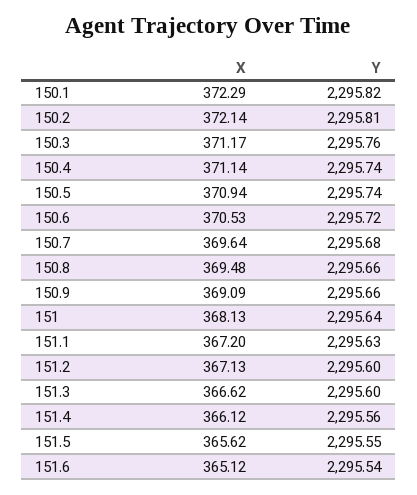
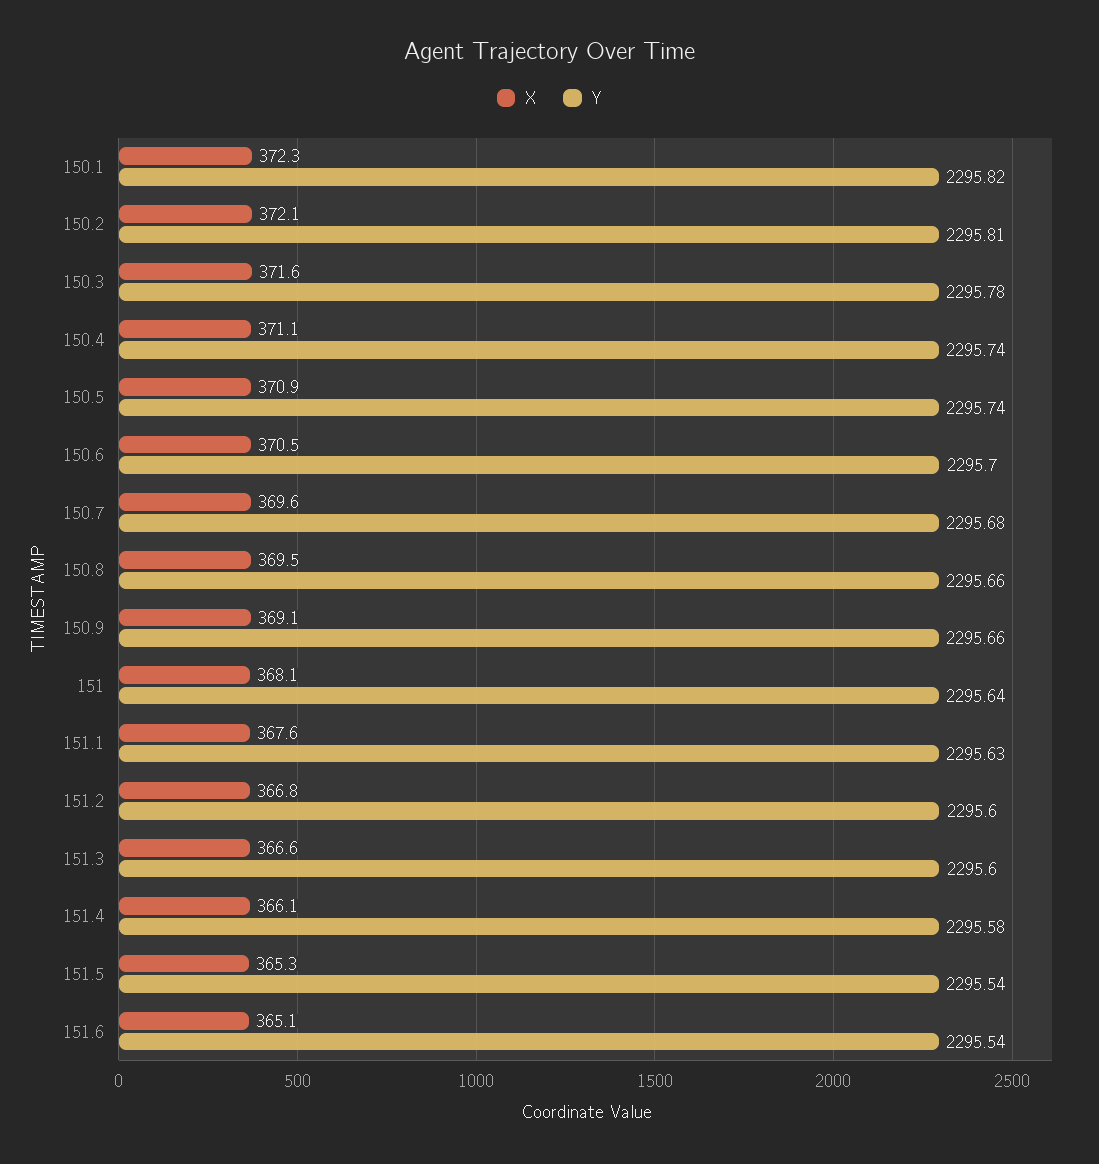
X, 150.3: 371.17 -> 371.6
Y, 150.3: 2295.76 -> 2295.78
Y, 150.6: 2295.72 -> 2295.7
X, 151.1: 367.2 -> 367.6
X, 151.2: 367.13 -> 366.8
Y, 151.4: 2295.56 -> 2295.58
X, 151.5: 365.62 -> 365.3
Y, 151.5: 2295.55 -> 2295.54

